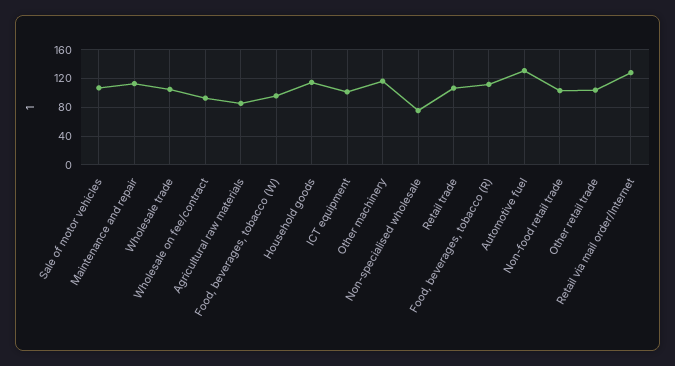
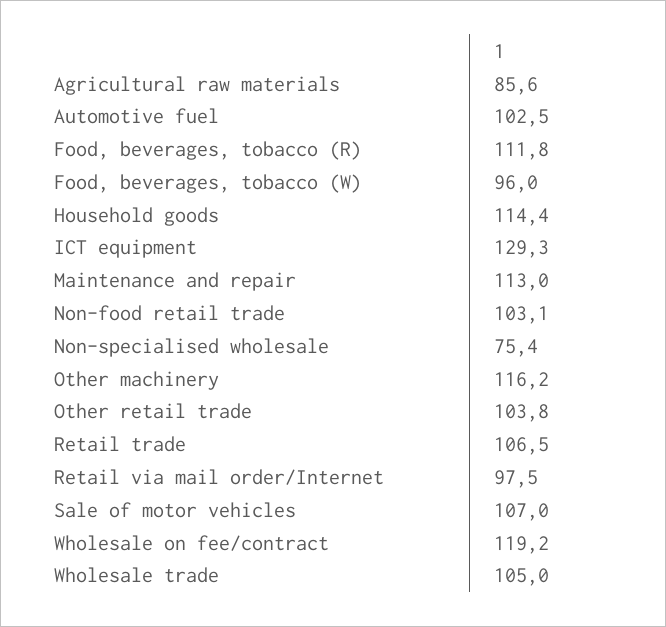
Wholesale on fee/contract: 90 -> 119.2
ICT equipment: 100 -> 129.3
Automotive fuel: 130 -> 102.5
Retail via mail order/Internet: 130 -> 97.5

